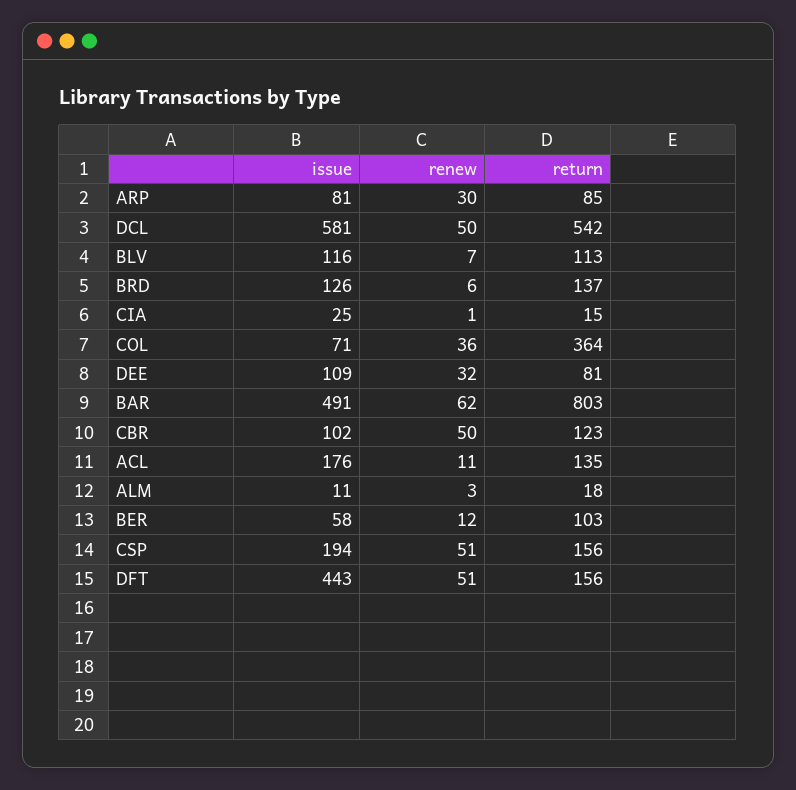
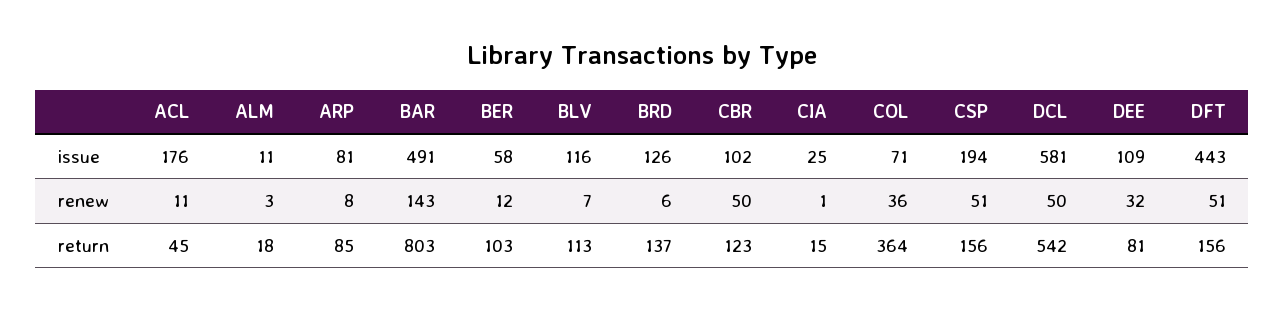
renew, ARP: 30 -> 8
renew, BAR: 62 -> 143
return, ACL: 135 -> 45

